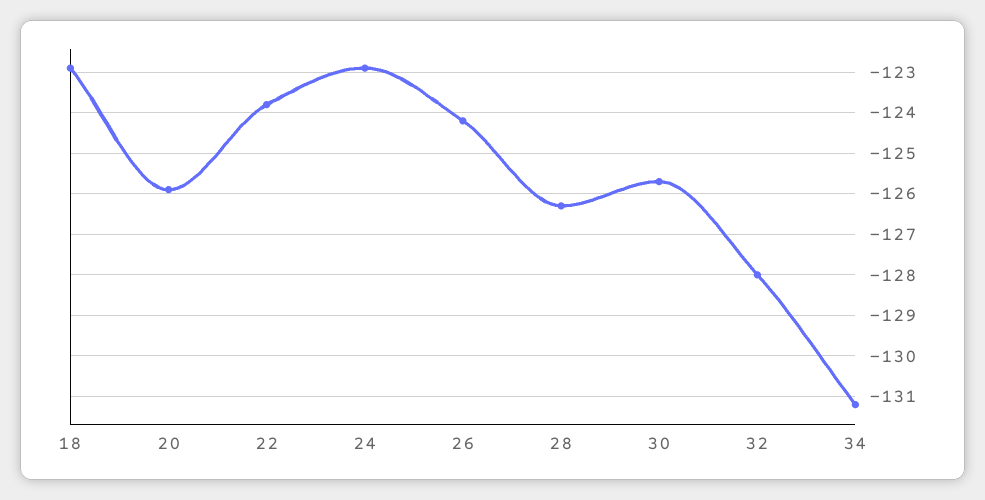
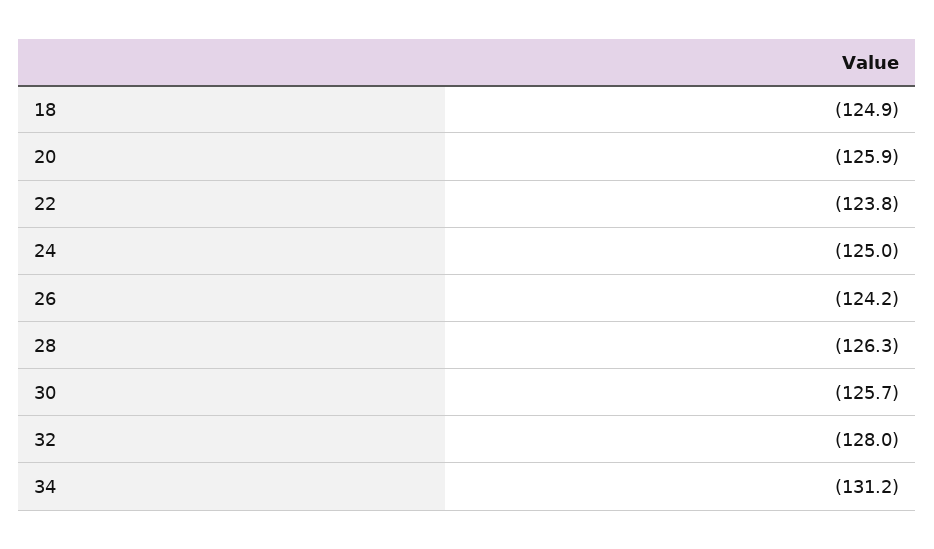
18: -123 -> -124.9
24: -123 -> -125

